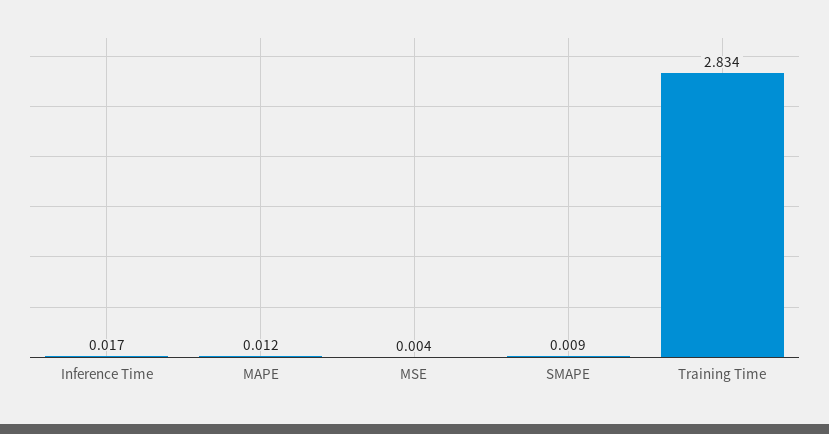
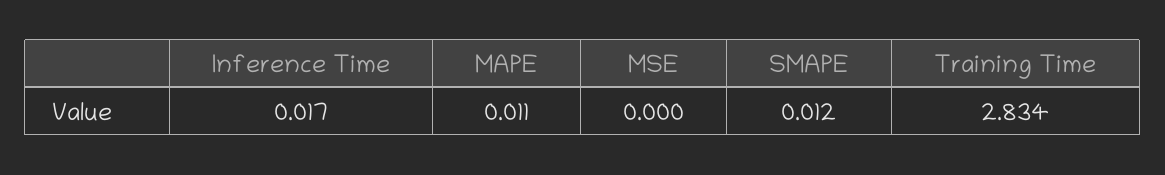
MAPE: 0.012 -> 0.011
MSE: 0.004 -> 0
SMAPE: 0.009 -> 0.012

